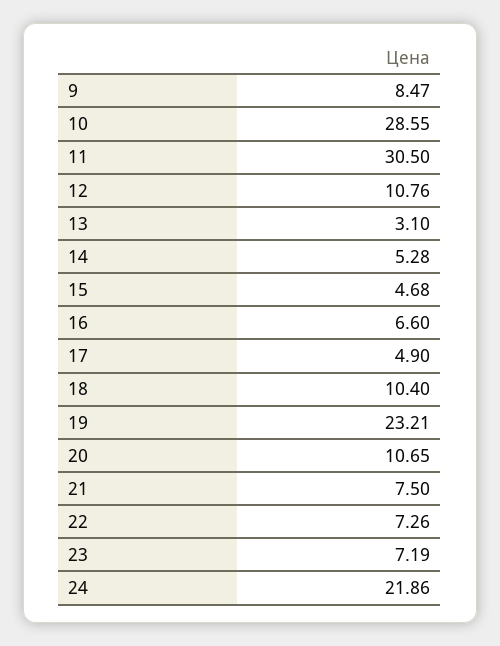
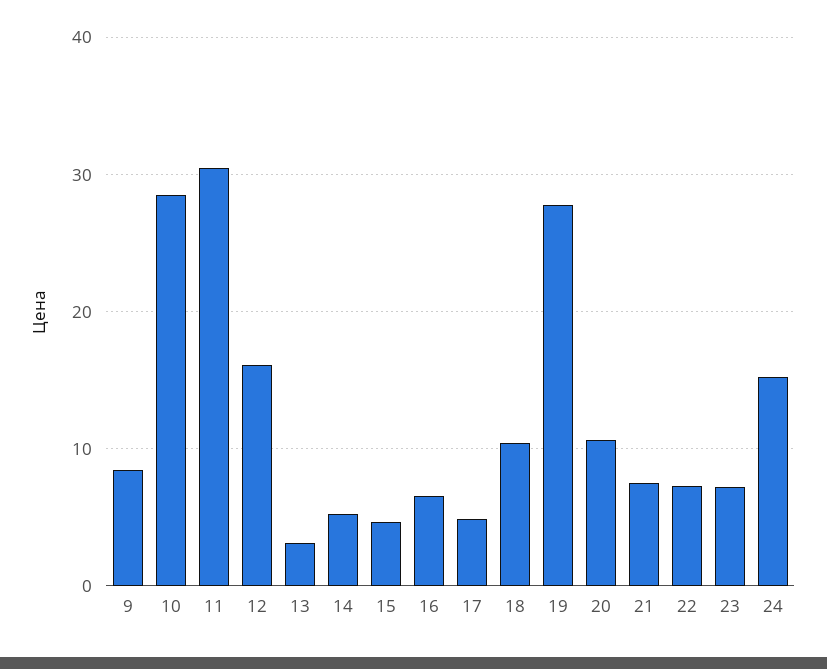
12: 10.76 -> 16
19: 23.21 -> 28
24: 21.86 -> 15

